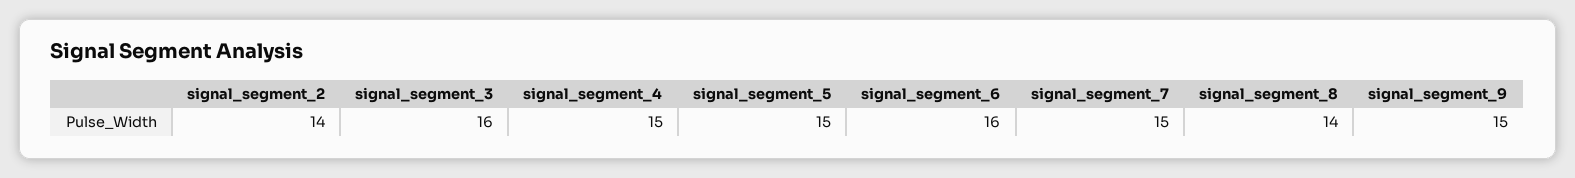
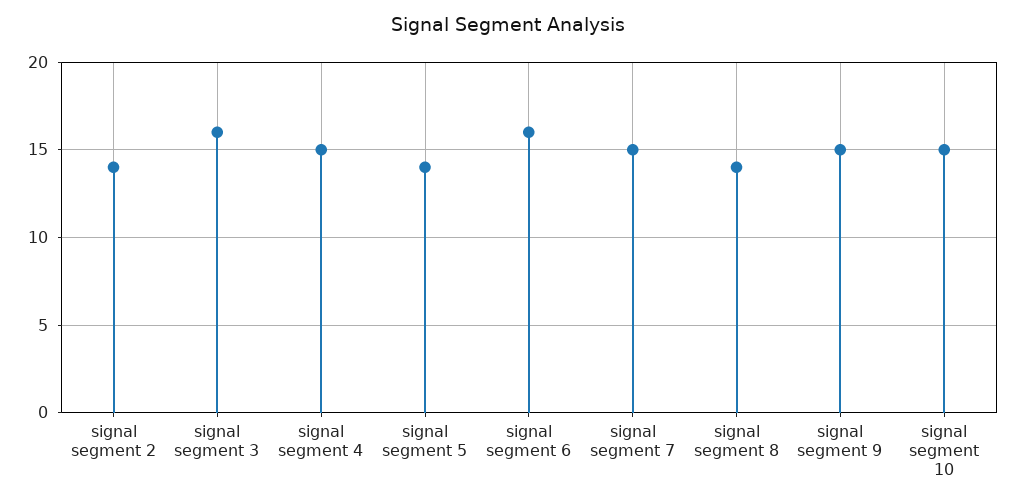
signal_segment_5: 15 -> 14
signal segment 10: none -> 15

